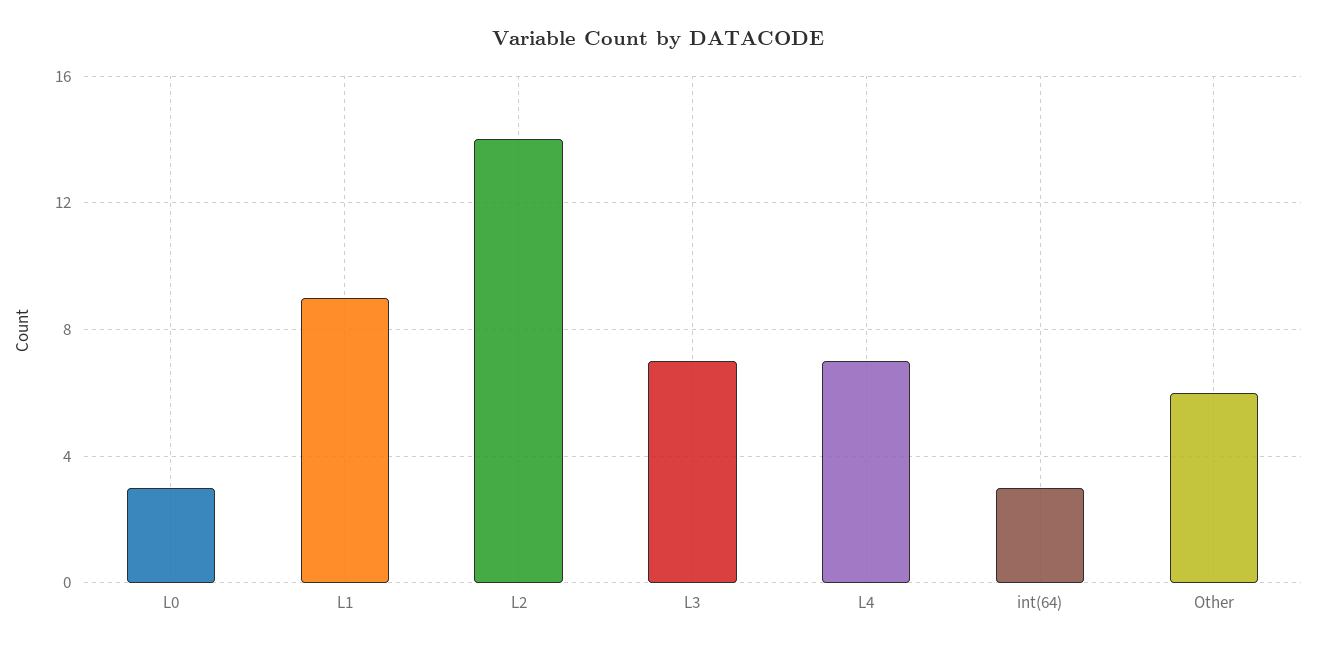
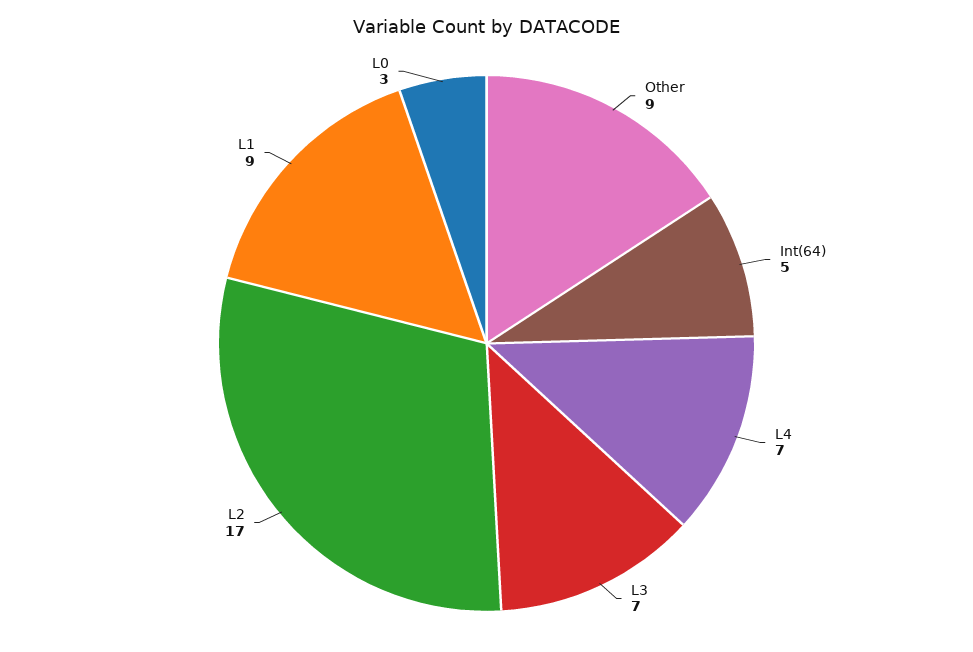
L2: 14 -> 17
int(64): 3 -> 5
Other: 6 -> 9

